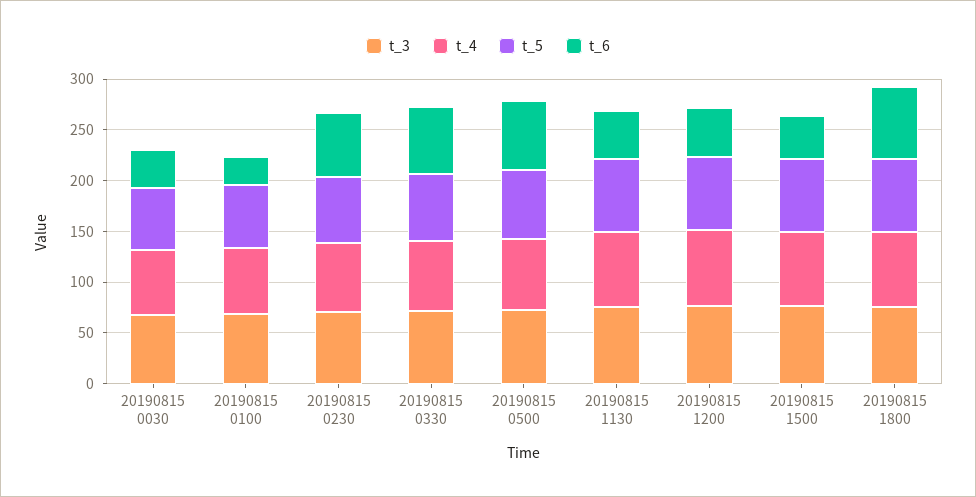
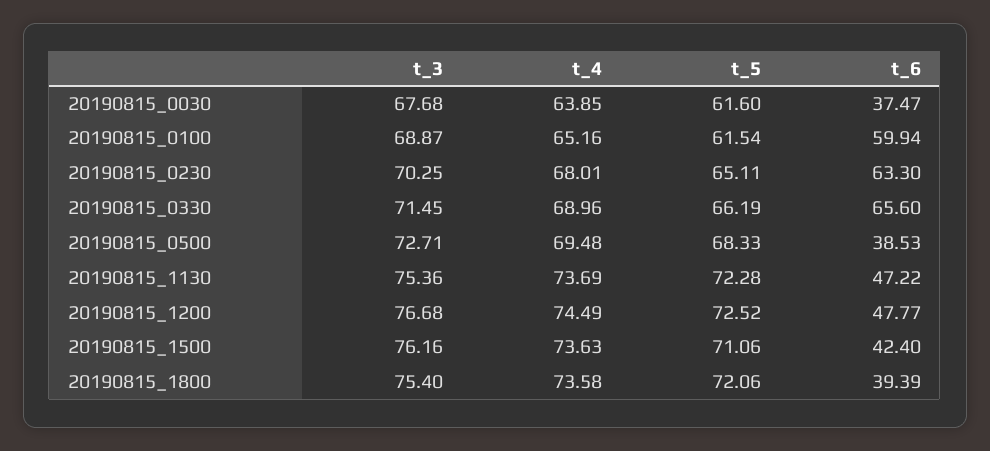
t_6, 20190815 0100: 30 -> 59.94
t_6, 20190815 0500: 70 -> 38.53
t_6, 20190815 1800: 70 -> 39.39

